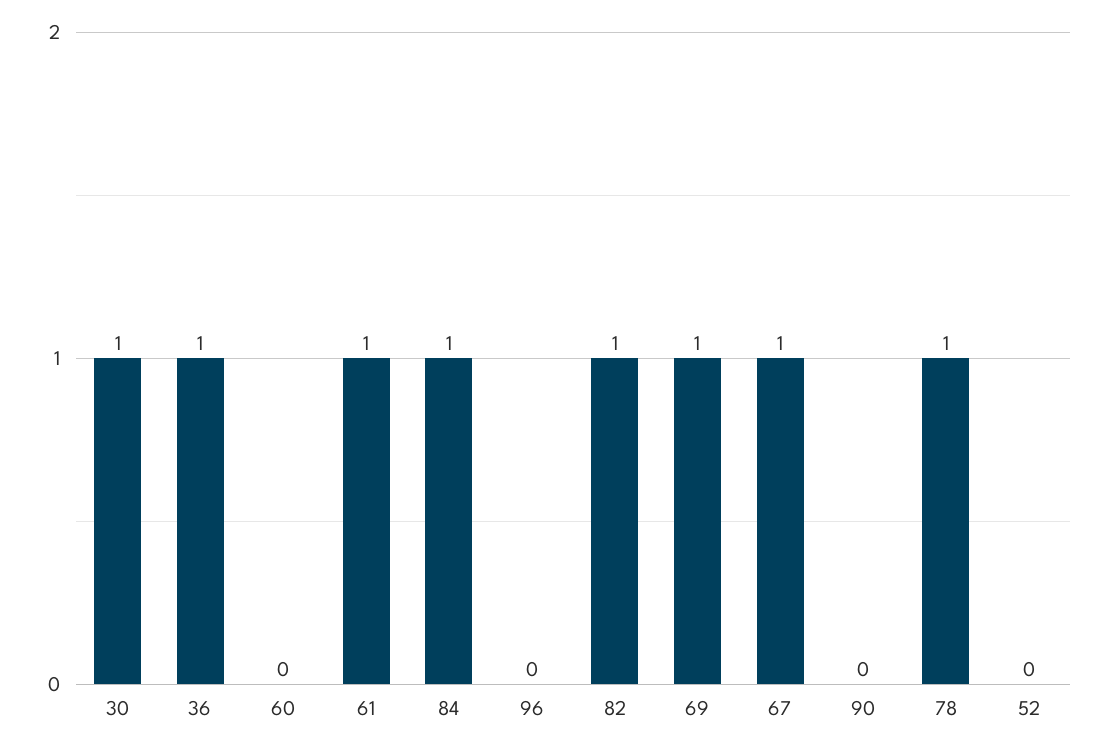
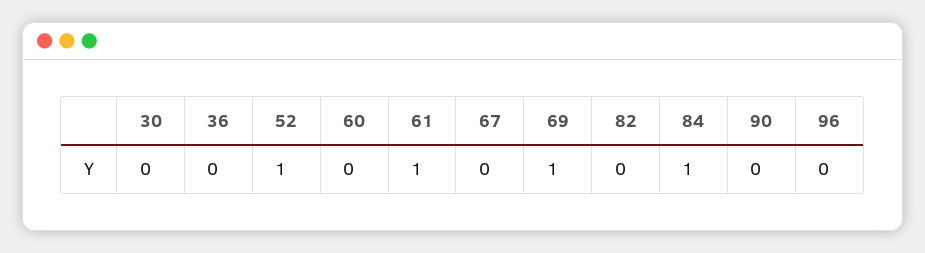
30: 1 -> 0
36: 1 -> 0
82: 1 -> 0
67: 1 -> 0
78: 1 -> none
52: 0 -> 1

